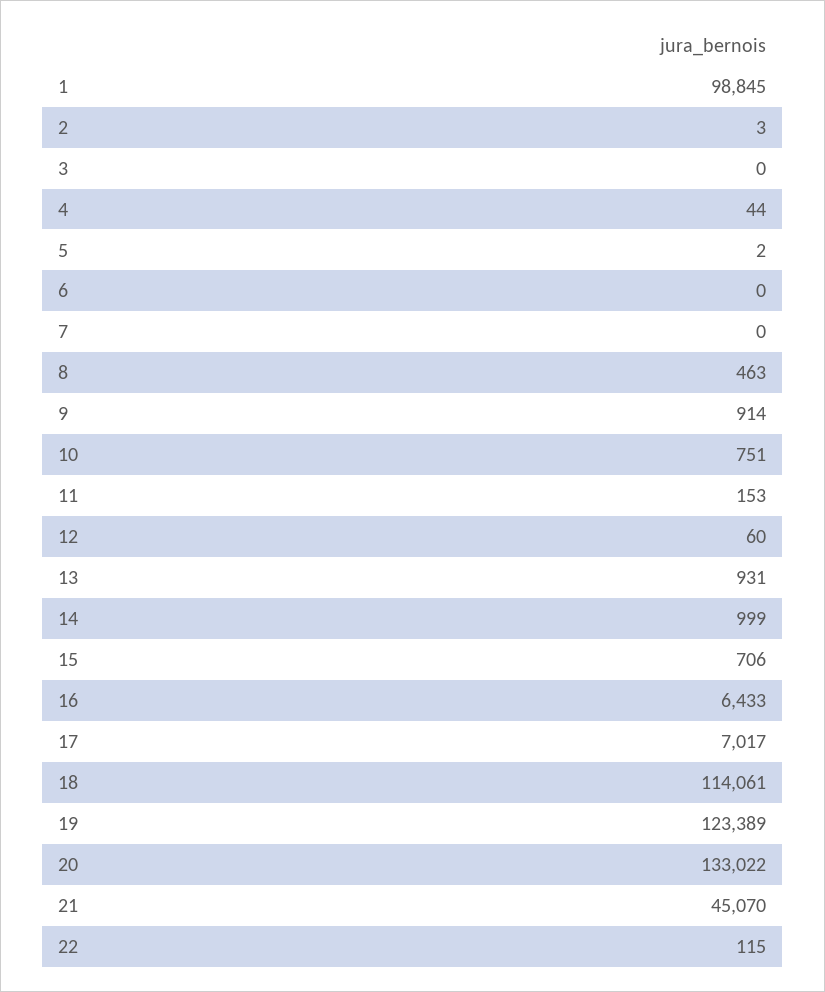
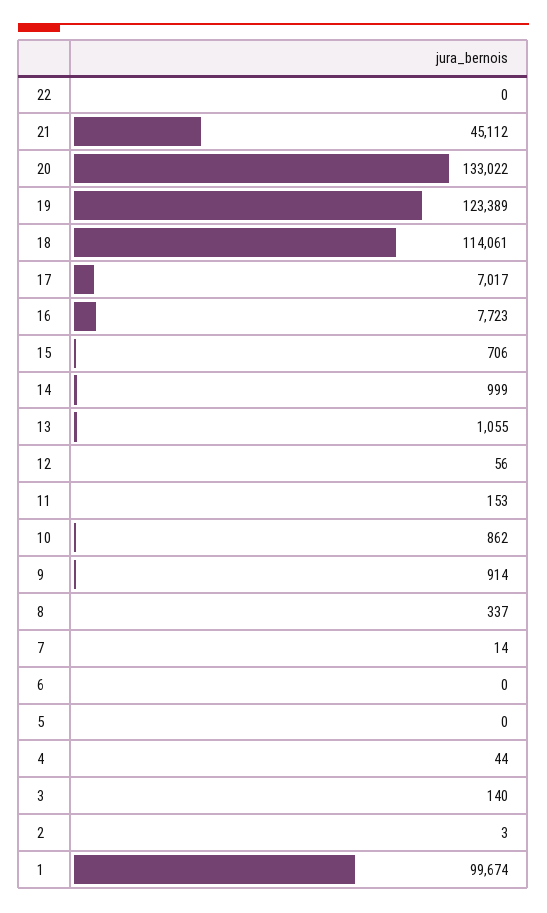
1: 98845 -> 99674
3: 0 -> 140
5: 2 -> 0
7: 0 -> 14
8: 463 -> 337
10: 751 -> 862
12: 60 -> 56
13: 931 -> 1055
16: 6433 -> 7723
21: 45070 -> 45112
22: 115 -> 0

